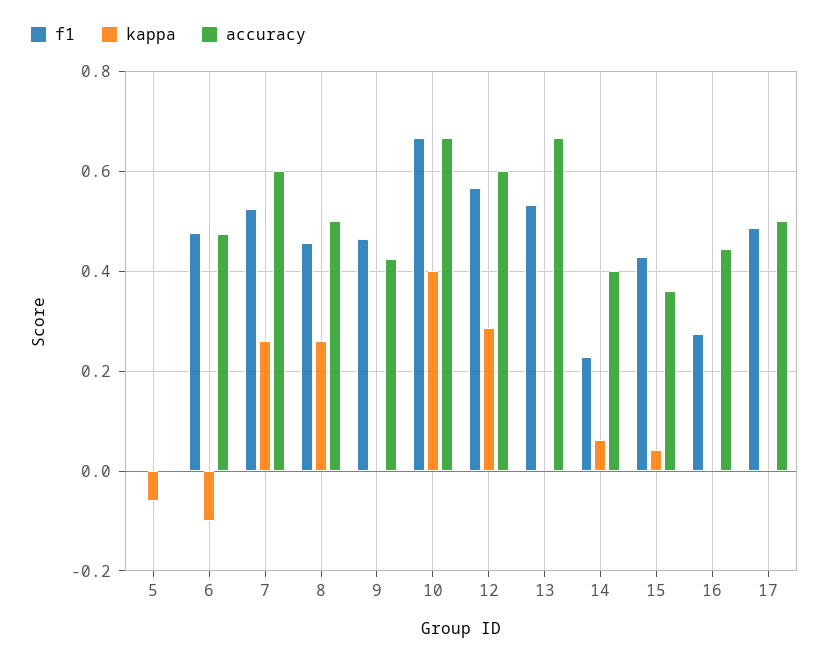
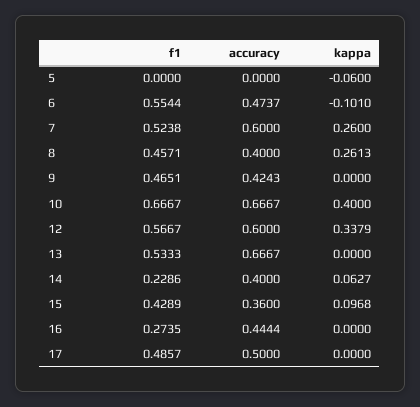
f1, 6: 0.48 -> 0.5544
accuracy, 8: 0.5 -> 0.4
kappa, 12: 0.28 -> 0.3379
kappa, 15: 0.04 -> 0.0968

